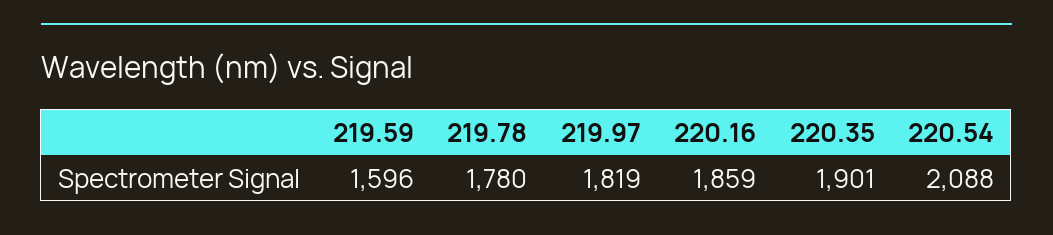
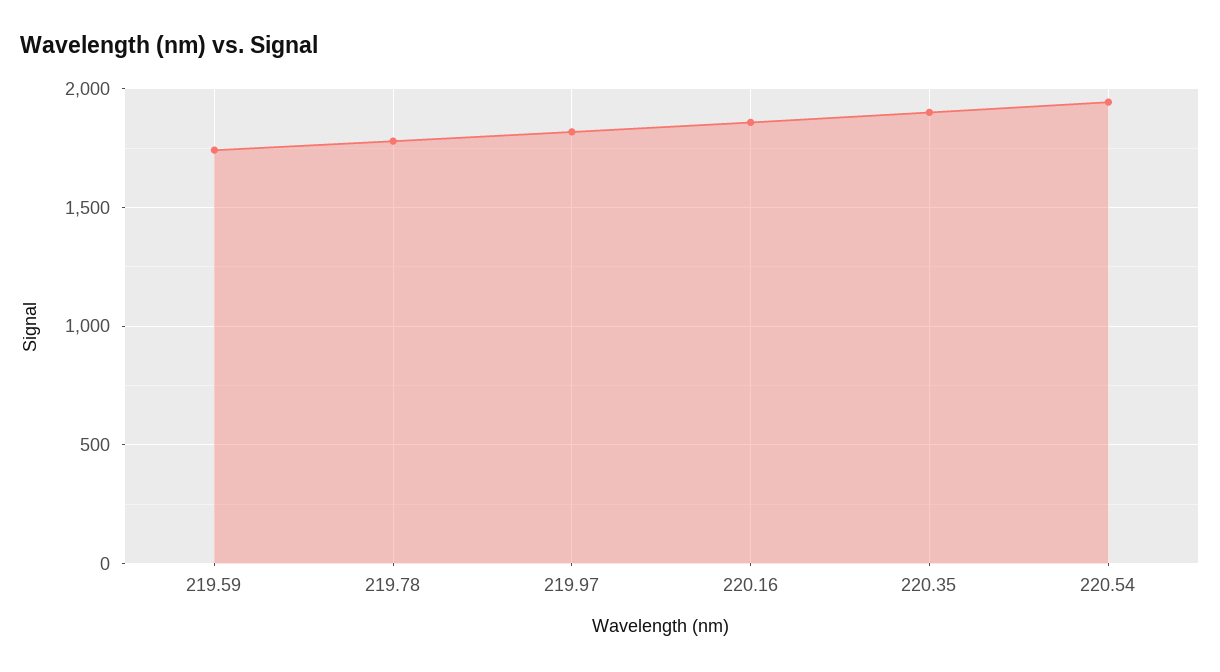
219.59: 1596 -> 1750
220.54: 2088 -> 1950

